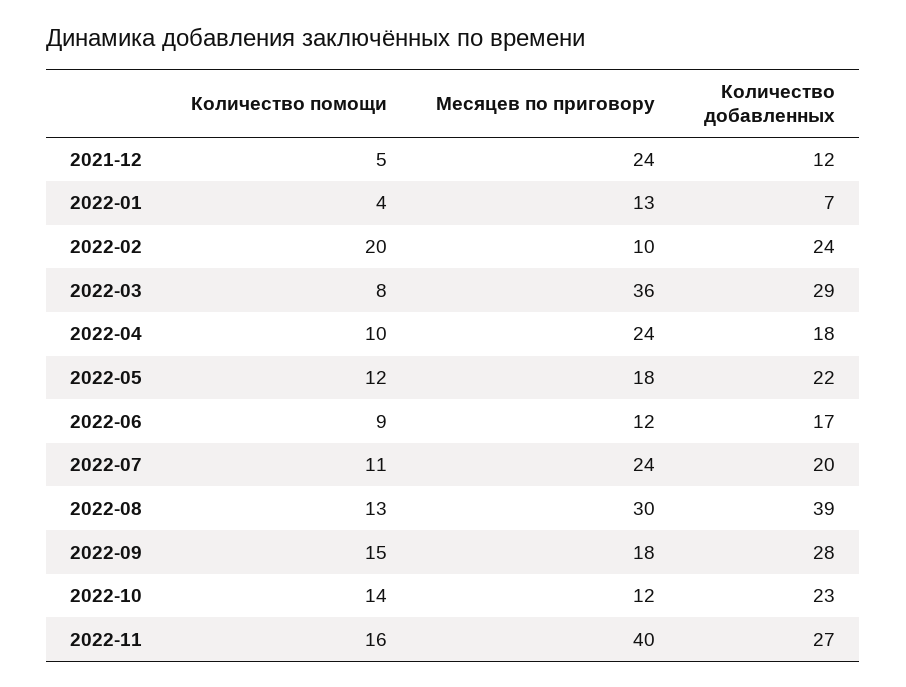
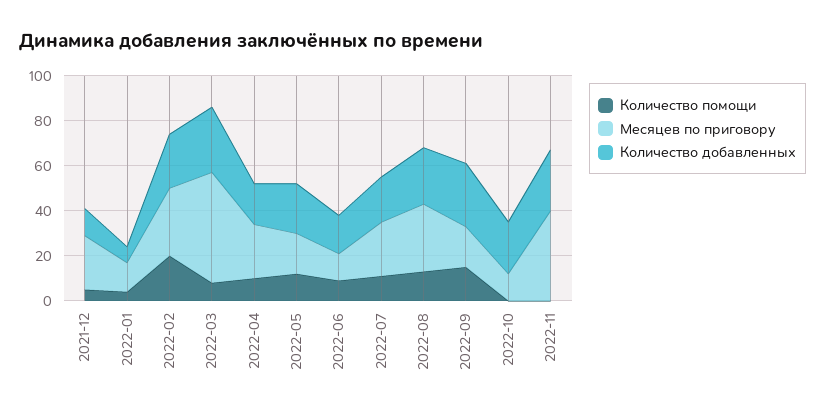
Месяцев по приговору, 2022-02: 10 -> 30
Месяцев по приговору, 2022-03: 36 -> 50
Количество добавленных, 2022-08: 39 -> 25
Количество помощи, 2022-10: 14 -> 0
Количество помощи, 2022-11: 16 -> 0

